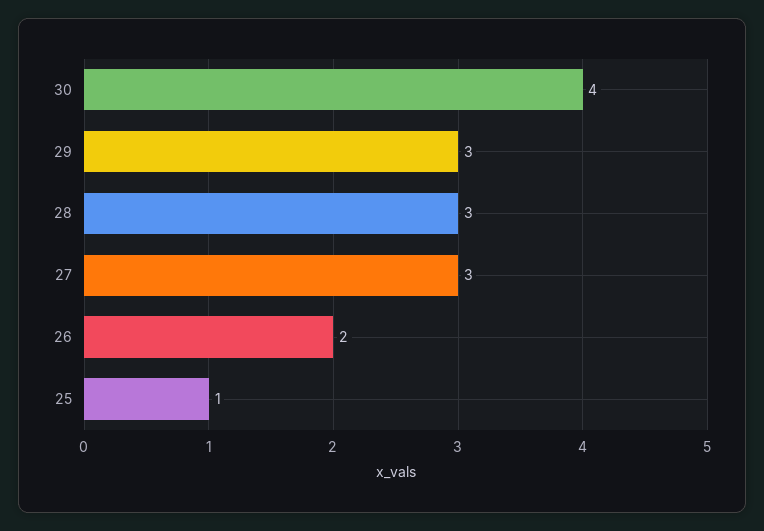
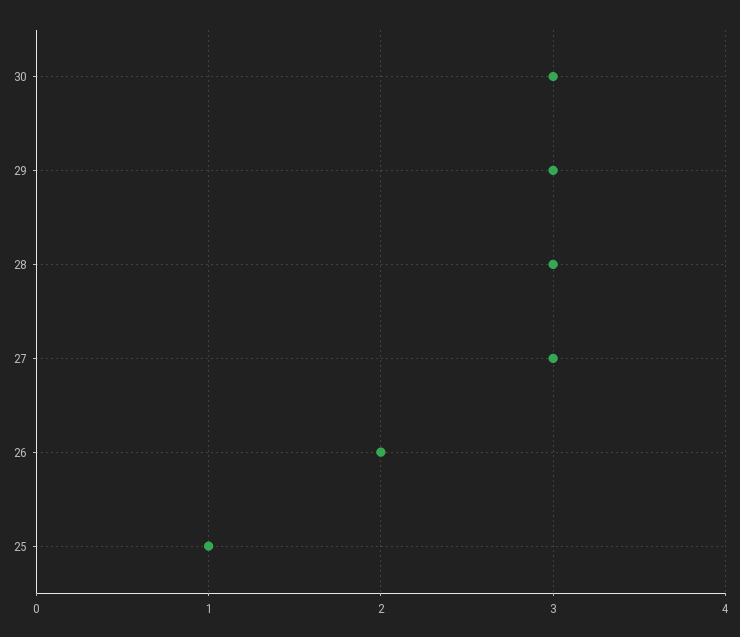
30: 4 -> 3

